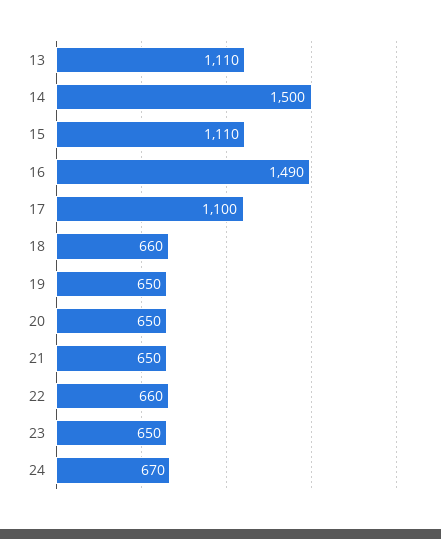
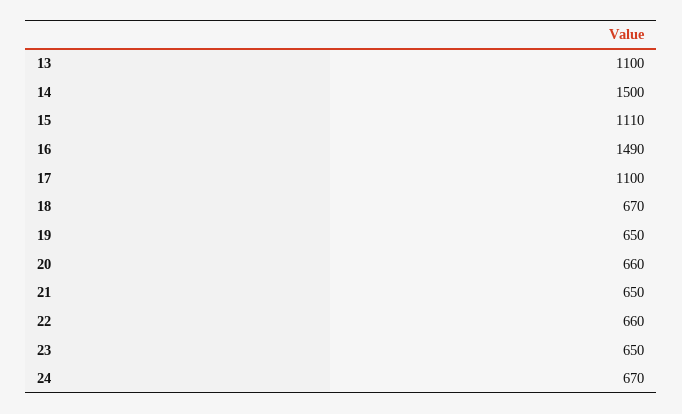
13: 1110 -> 1100
18: 660 -> 670
20: 650 -> 660

